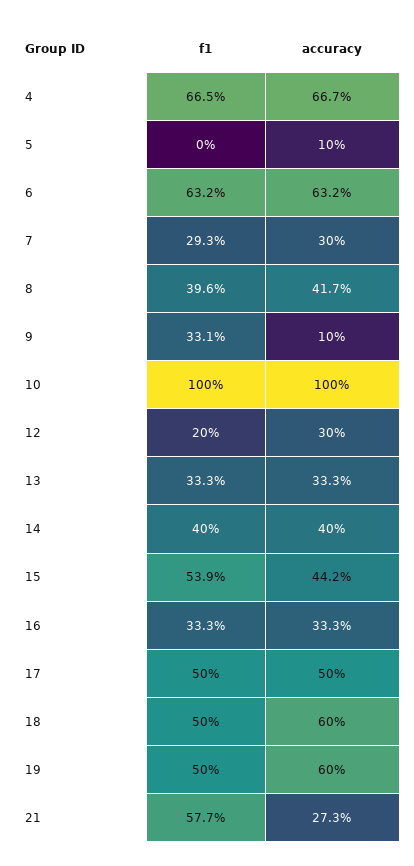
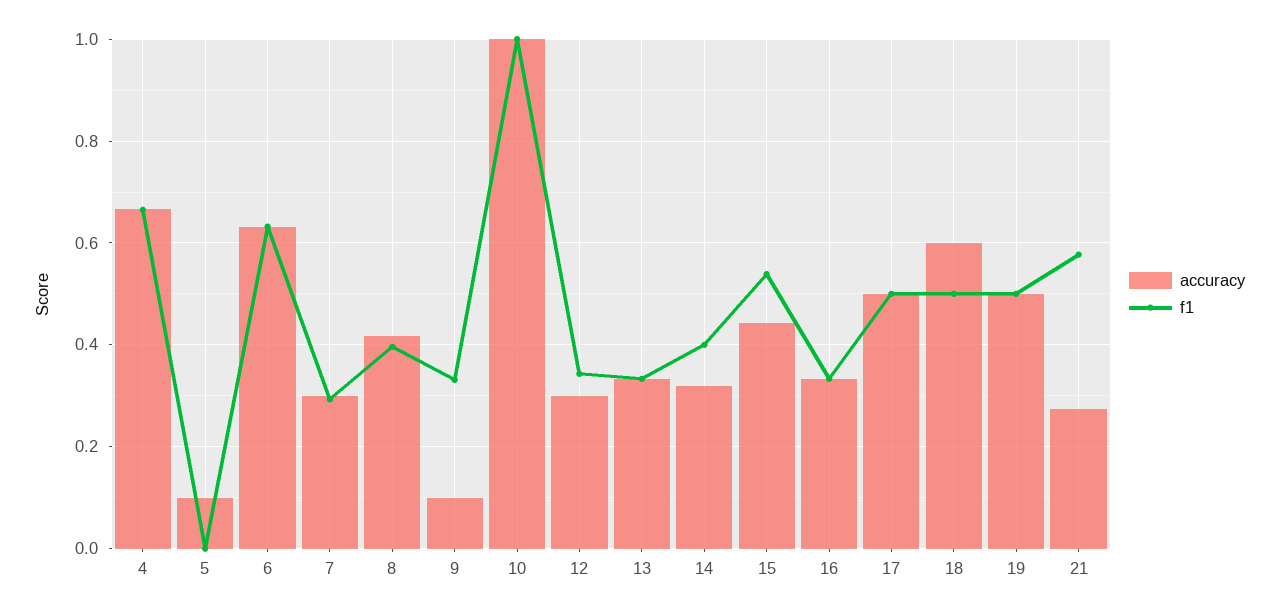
f1, 12: 0.2 -> 0.34
accuracy, 14: 0.4 -> 0.32
accuracy, 19: 0.6 -> 0.5

